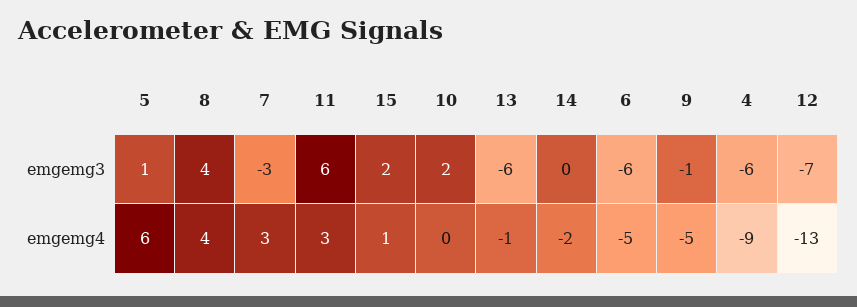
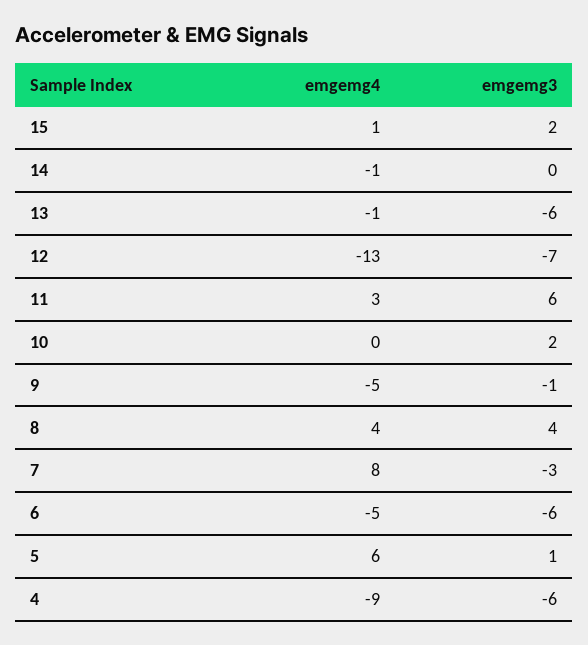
7, emgemg4: 3 -> 8
14, emgemg4: -2 -> -1

